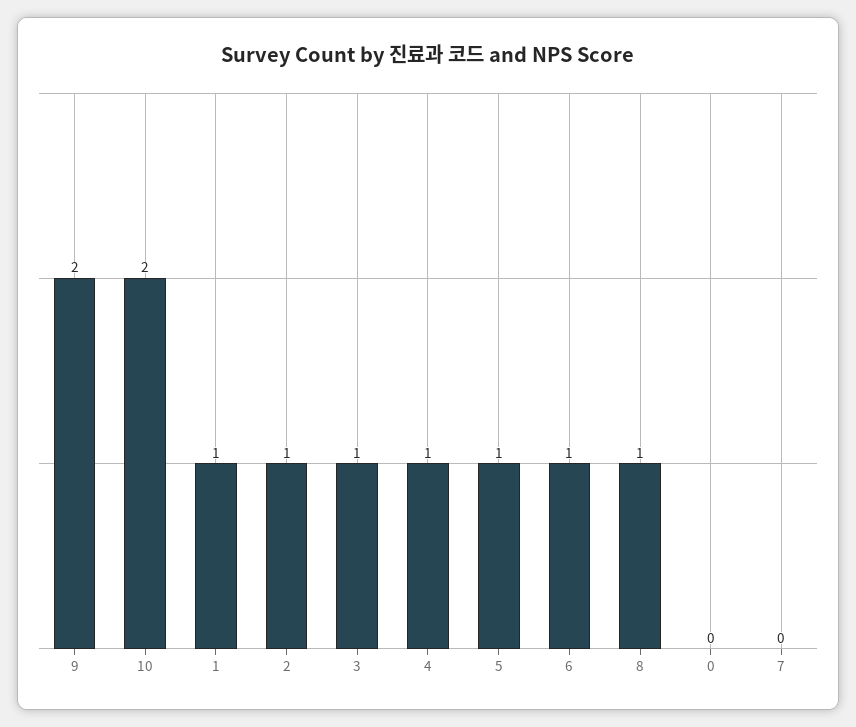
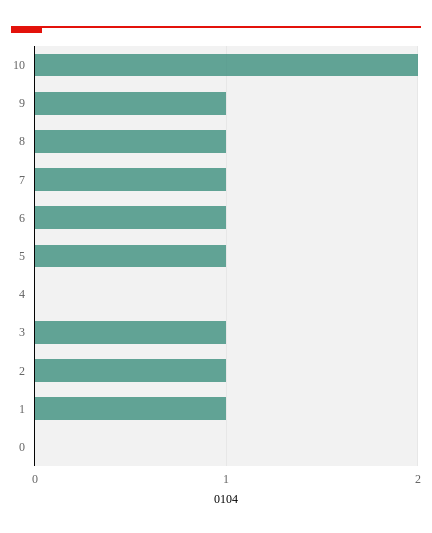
9: 2 -> 1
4: 1 -> 0
7: 0 -> 1

